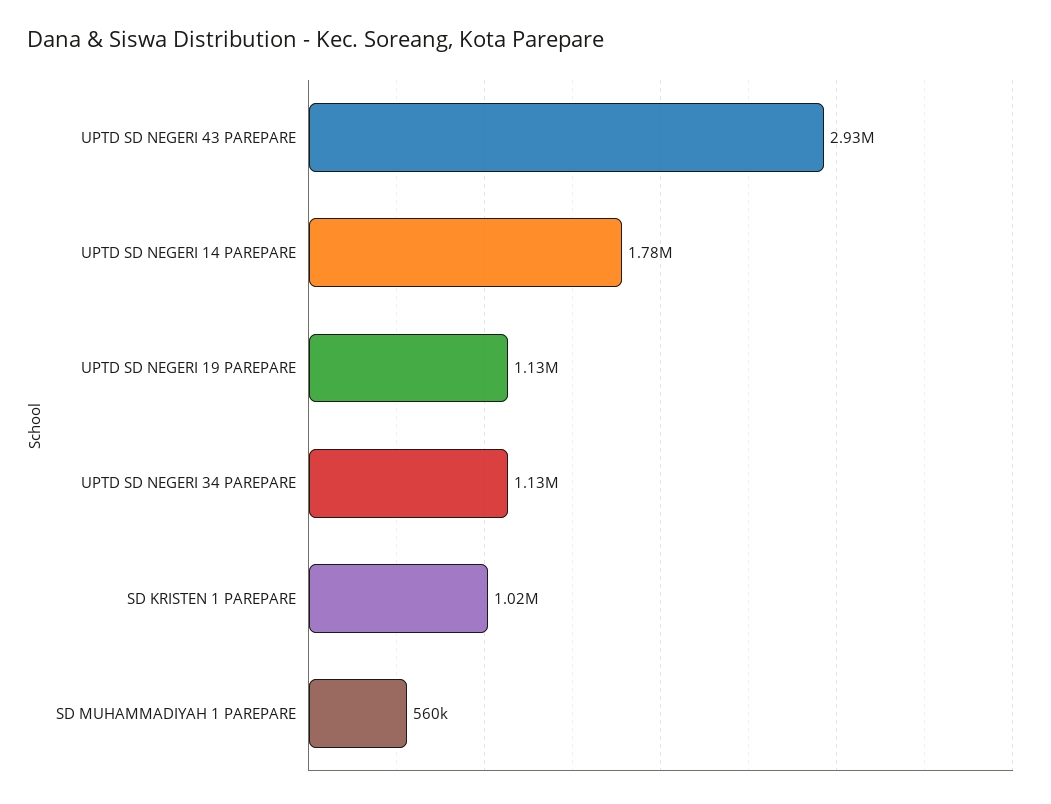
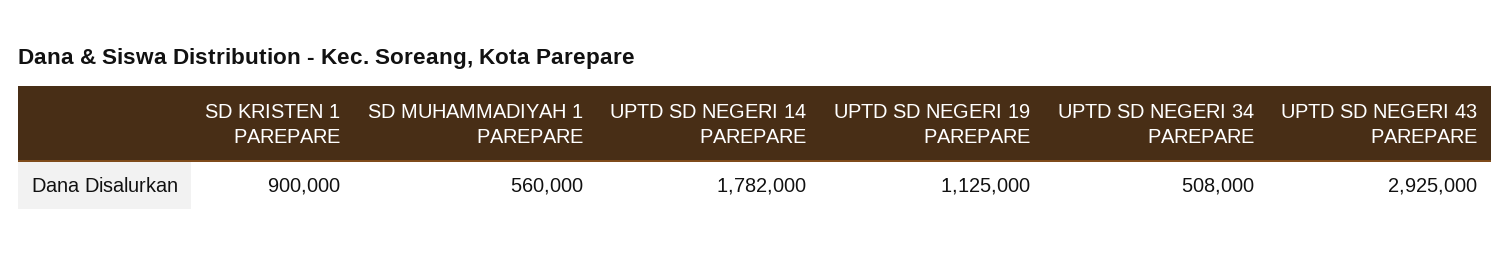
UPTD SD NEGERI 34 PAREPARE: 1130000 -> 508000
SD KRISTEN 1 PAREPARE: 1020000 -> 900000

